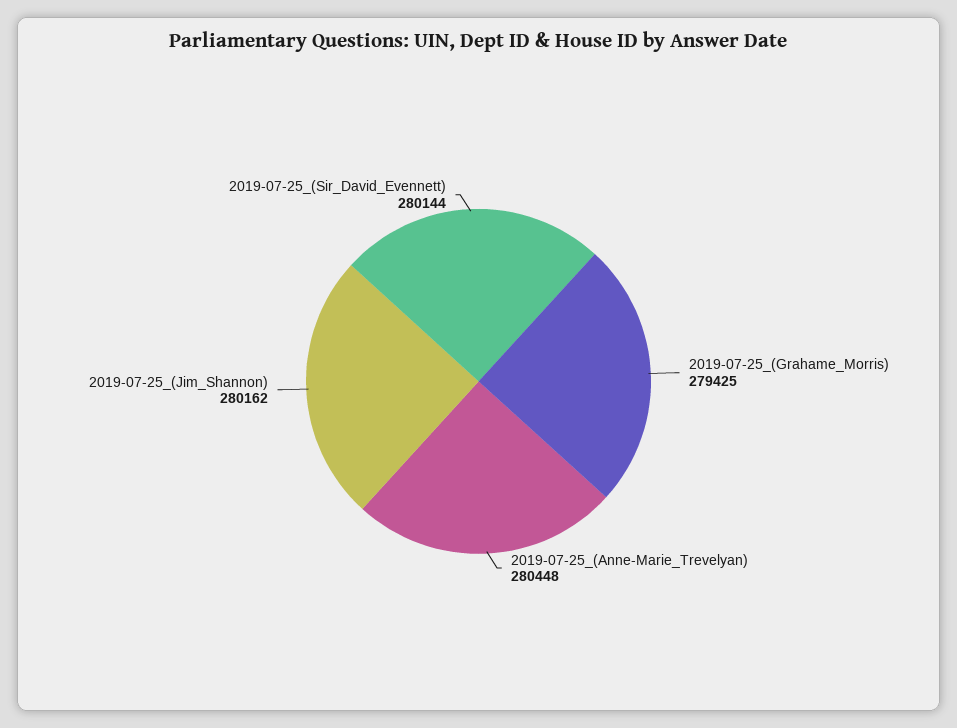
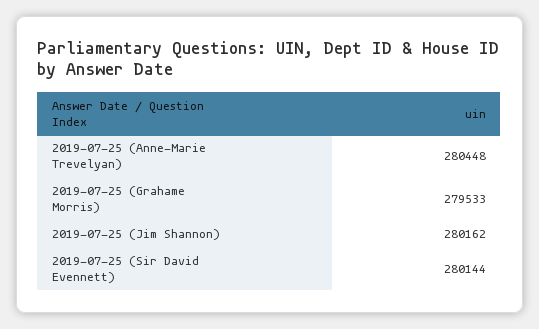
2019-07-25_(Grahame_Morris): 279425 -> 279533

